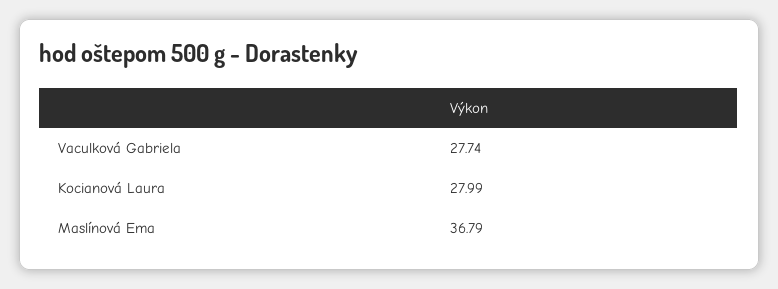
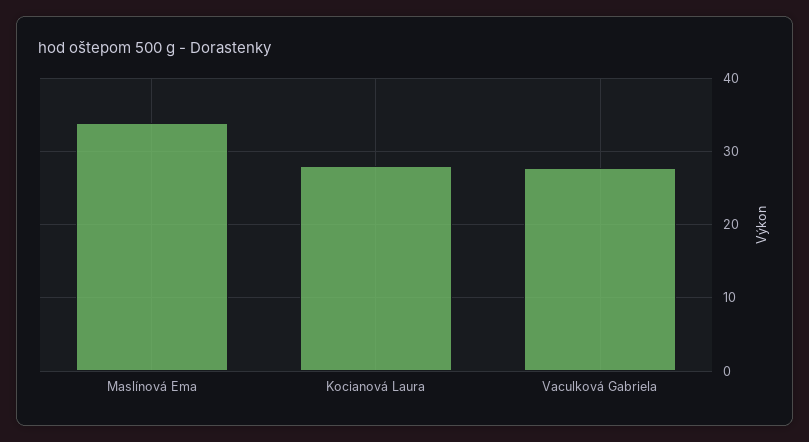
Maslínová Ema: 36.79 -> 34

